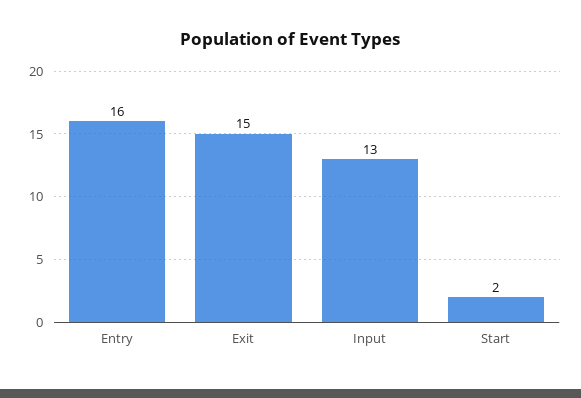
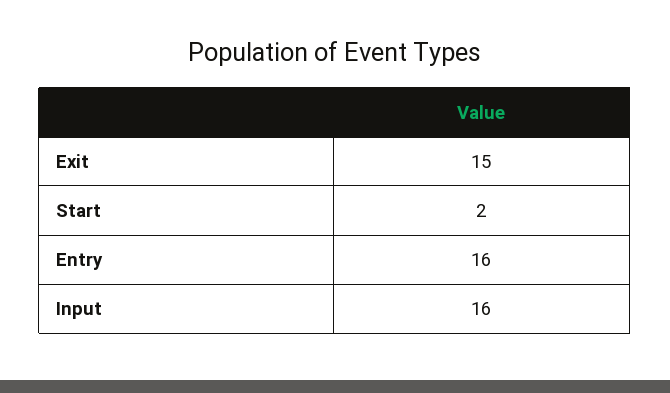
Input: 13 -> 16

